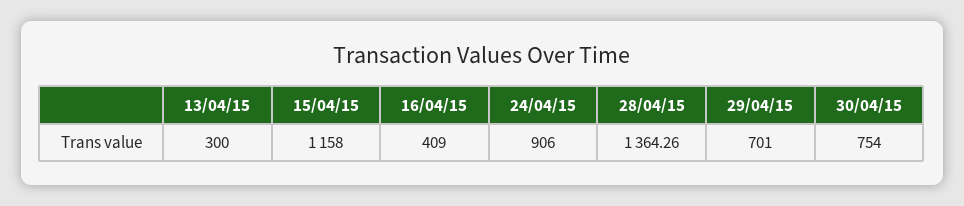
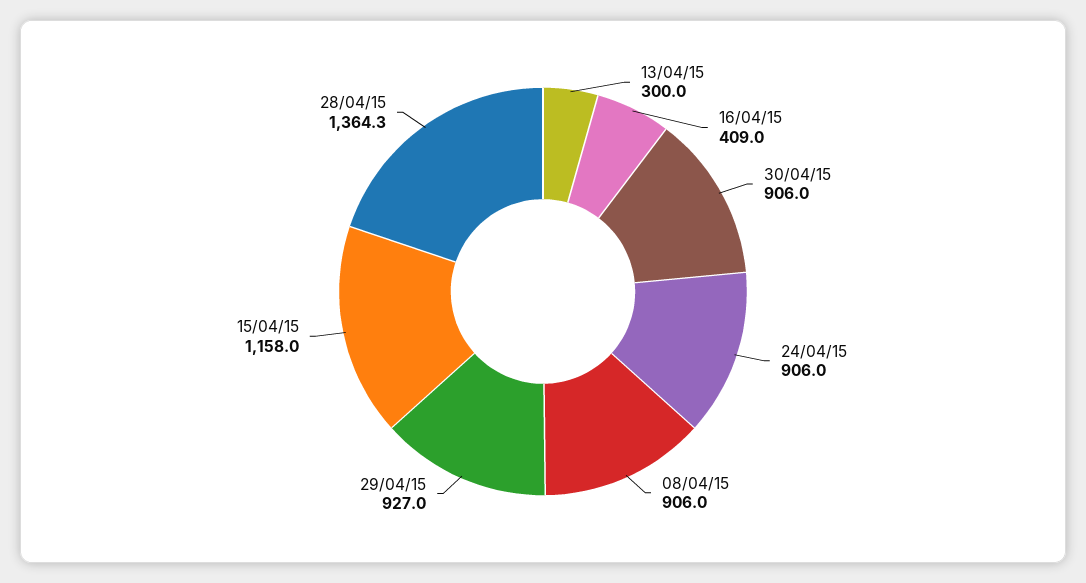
29/04/15: 701 -> 927
30/04/15: 754 -> 906
08/04/15: none -> 906

